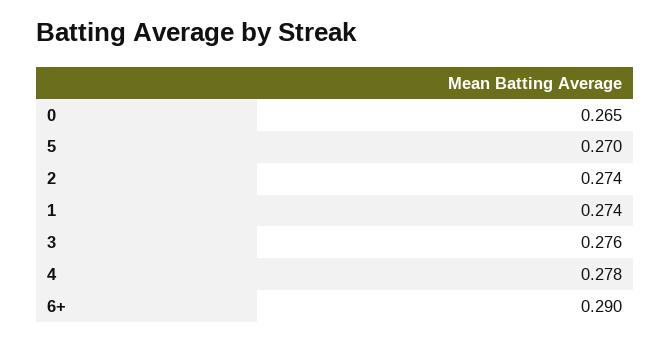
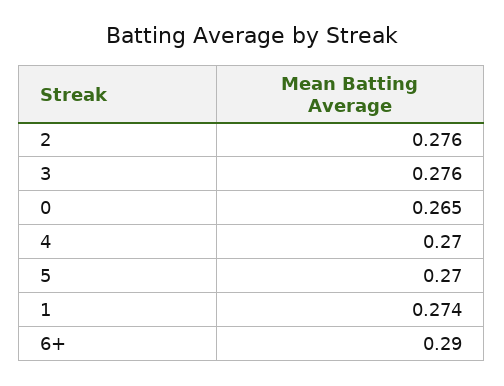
2: 0.274 -> 0.276
4: 0.278 -> 0.27

